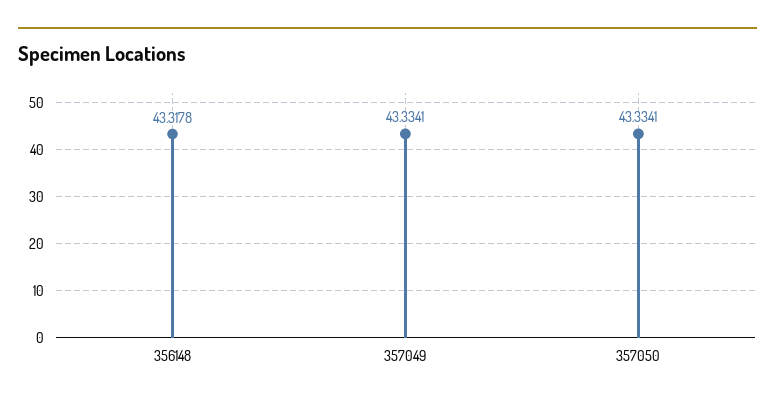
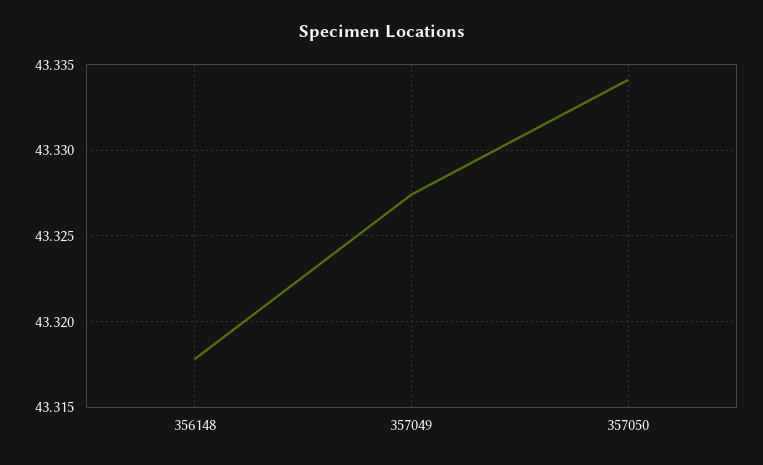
357049: 43.3341 -> 43.3275

